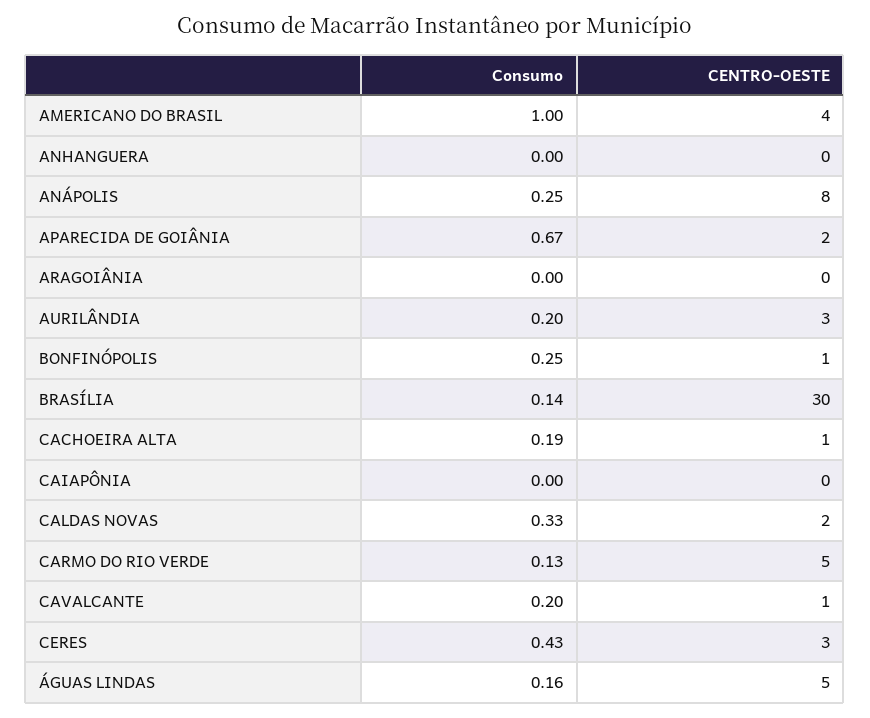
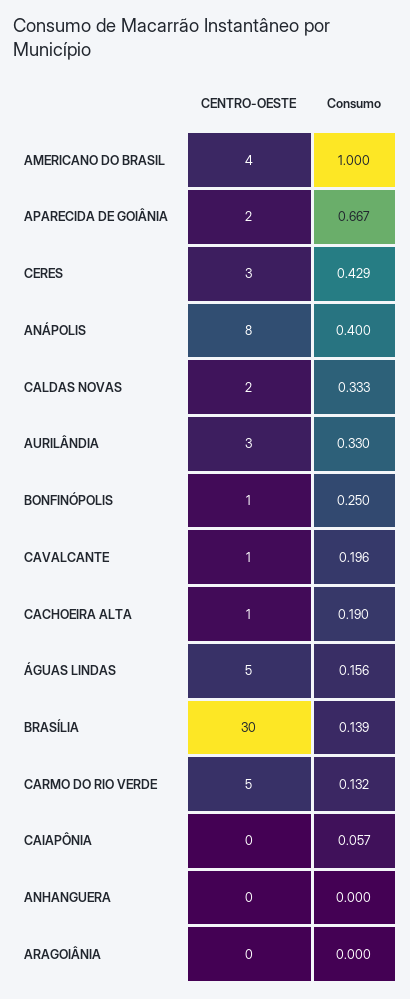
Consumo, ANÁPOLIS: 0.25 -> 0.4
Consumo, AURILÂNDIA: 0.2 -> 0.33
Consumo, CAIAPÔNIA: 0 -> 0.057

